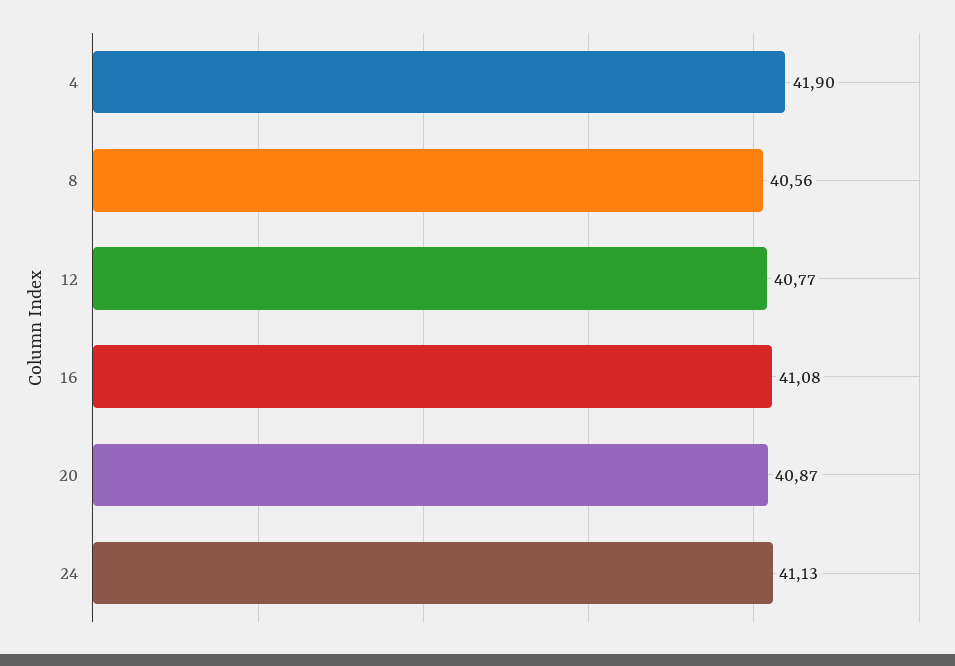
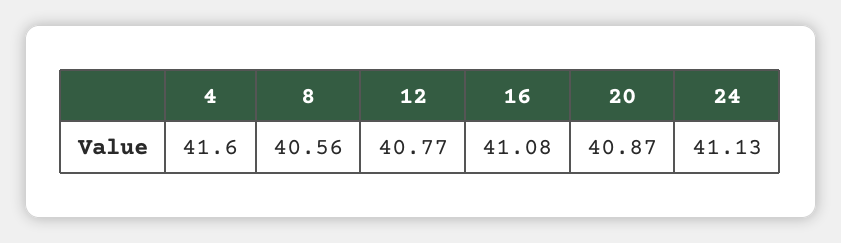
4: 41.9 -> 41.6

